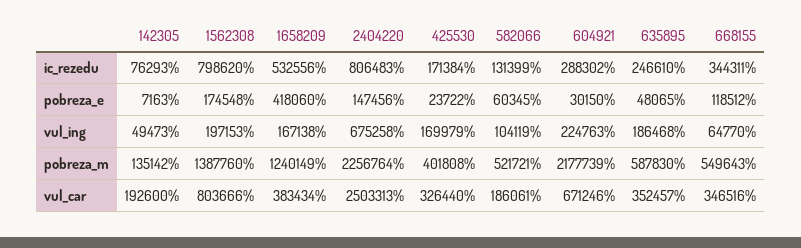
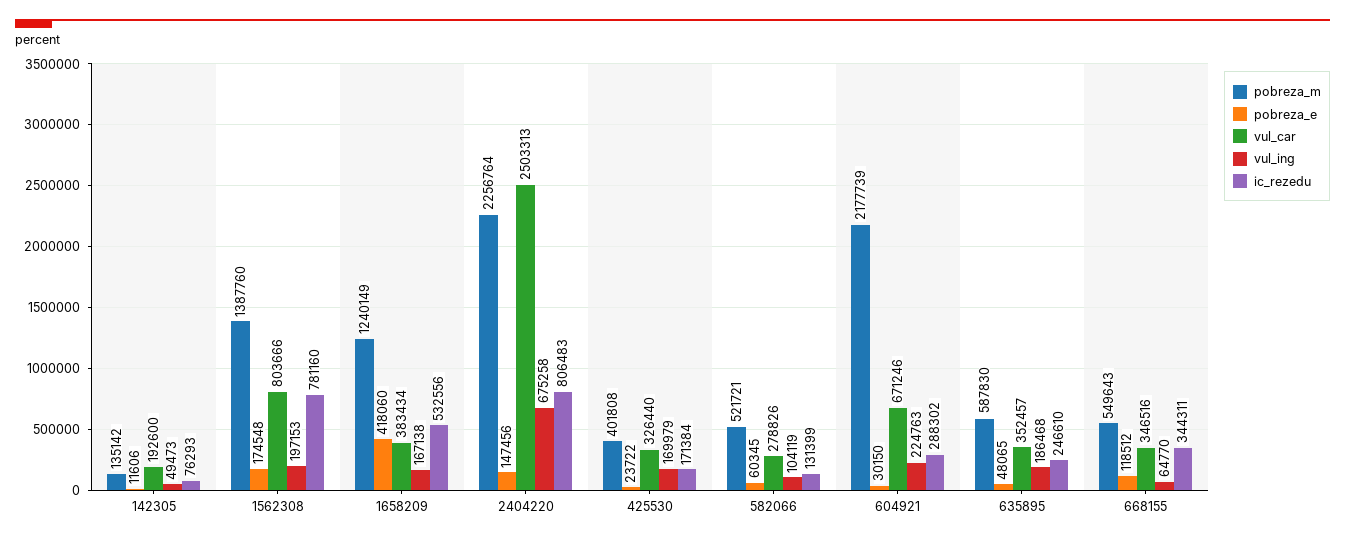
ic_rezedu, 1562308: 798620 -> 781160
pobreza_e, 142305: 7163 -> 11606
vul_car, 582066: 186061 -> 278826

